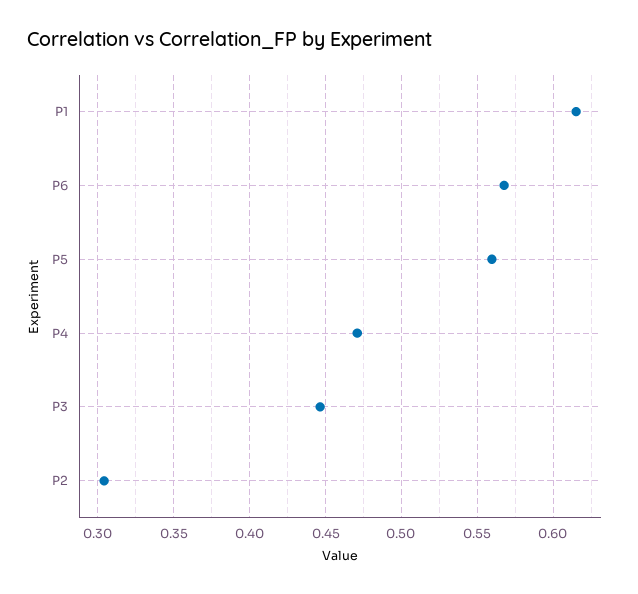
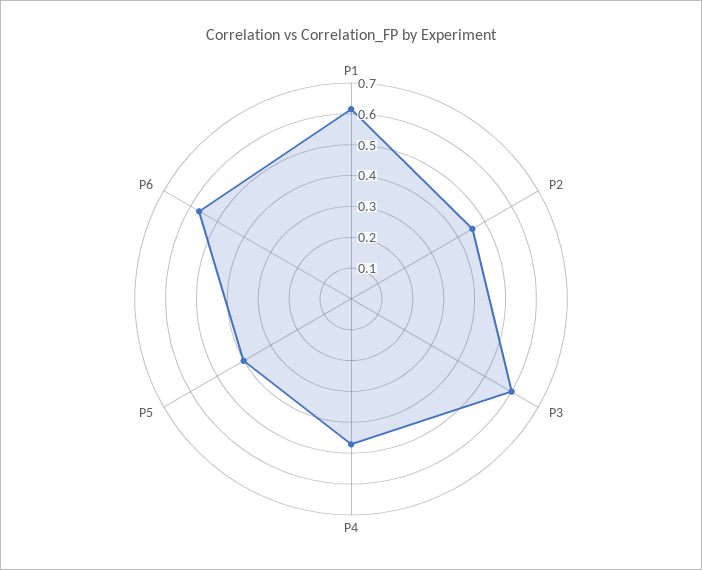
P5: 0.56 -> 0.4
P3: 0.445 -> 0.6
P2: 0.305 -> 0.45

